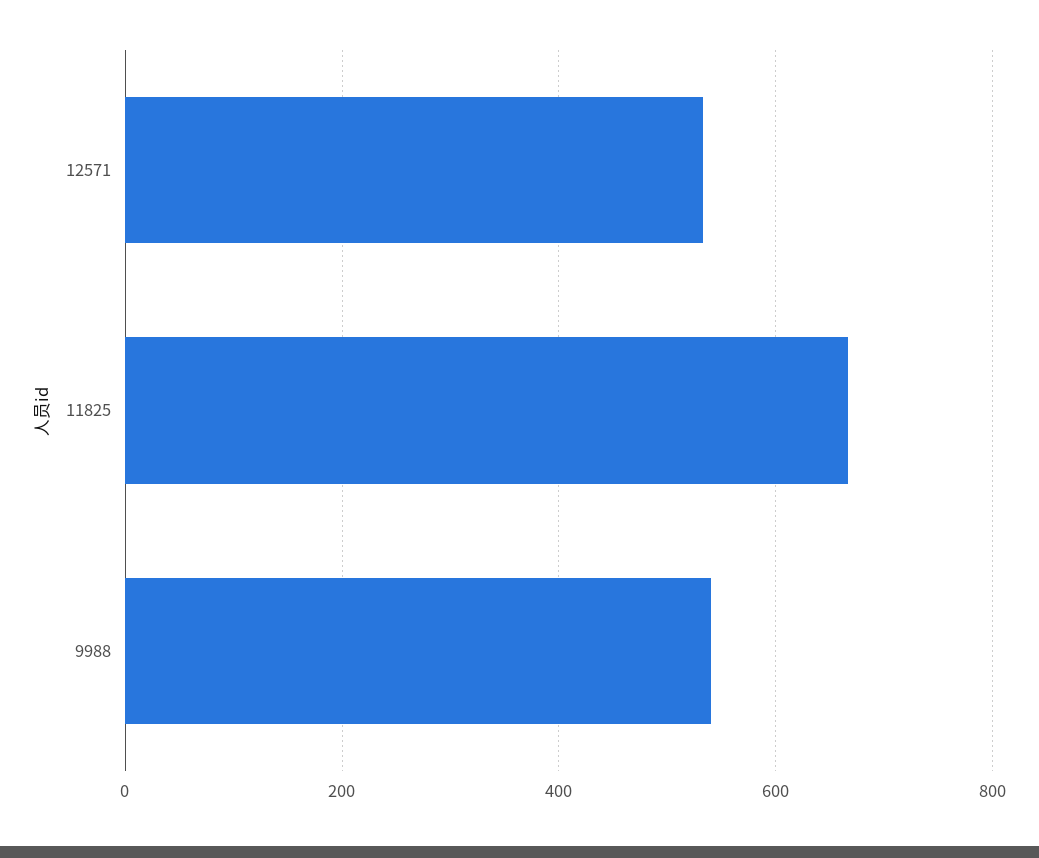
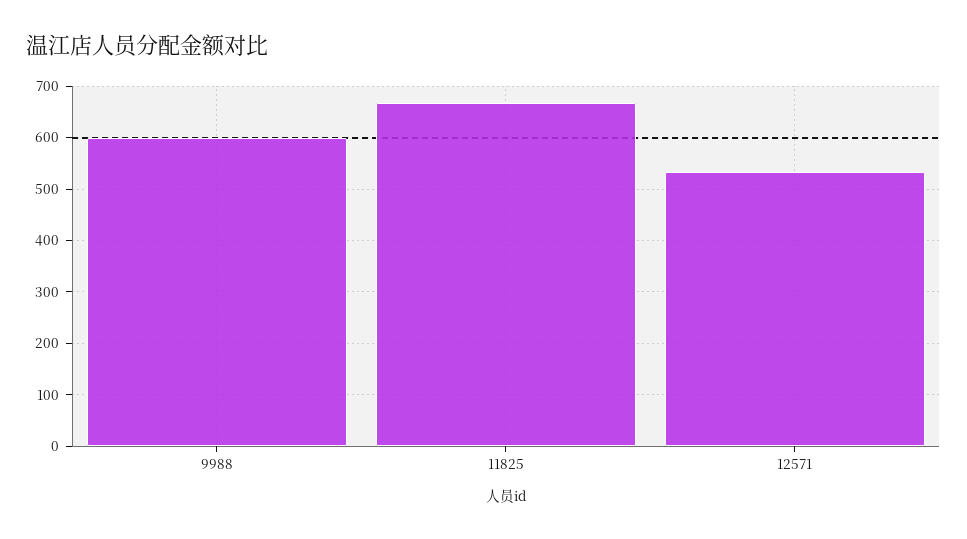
9988: 540 -> 600

